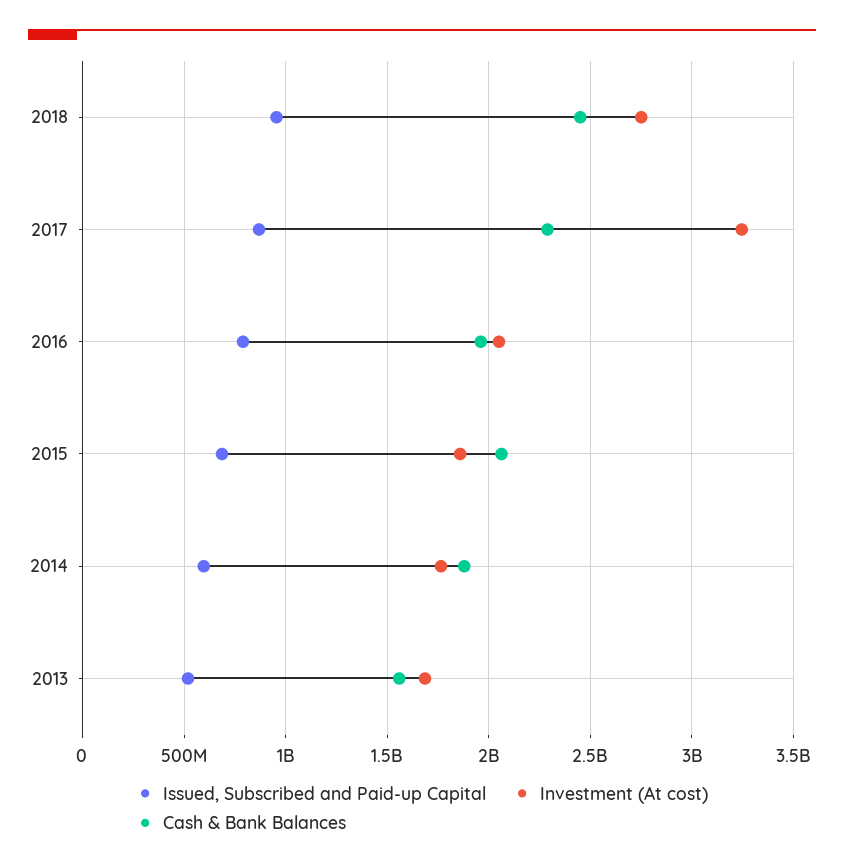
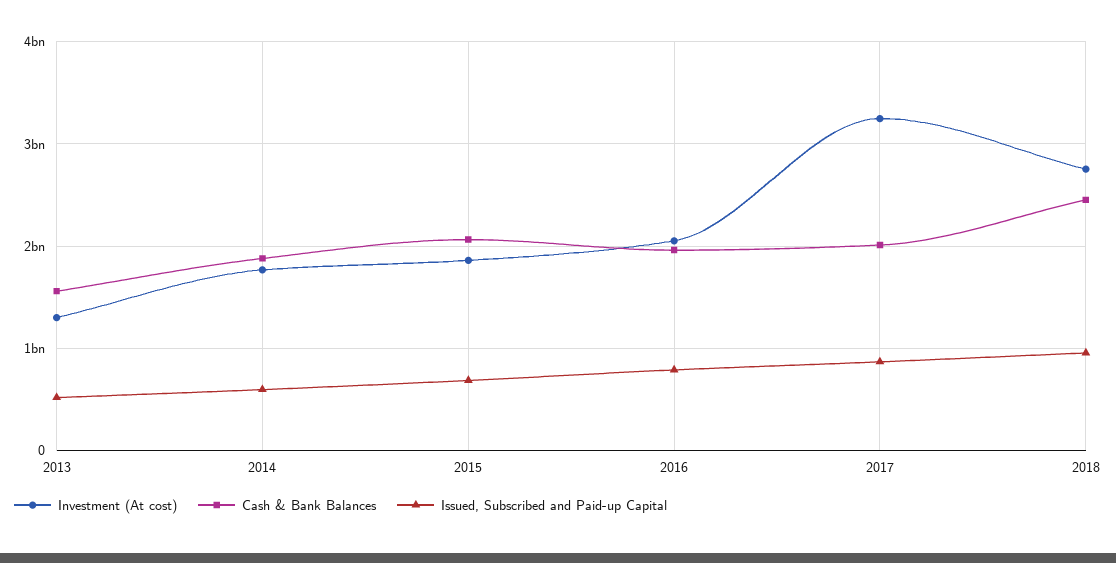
Cash & Bank Balances, 2017: 2300000000 -> 2000000000
Investment (At cost), 2013: 1700000000 -> 1300000000

